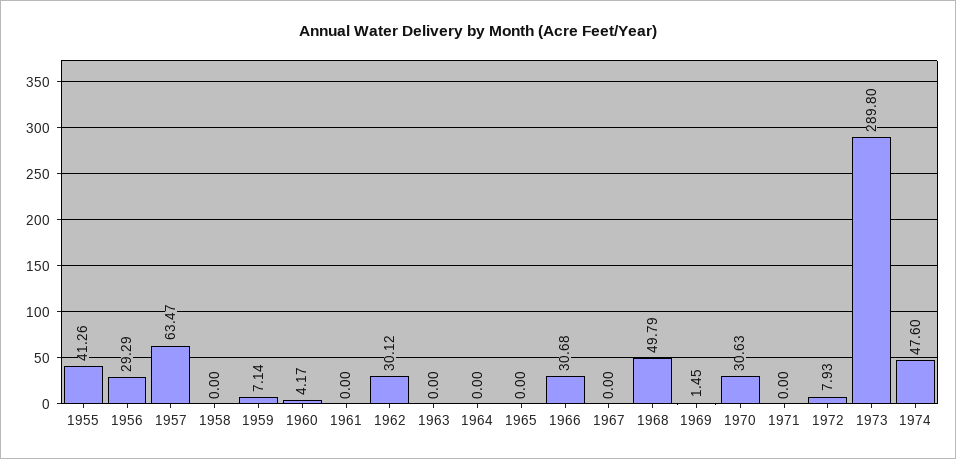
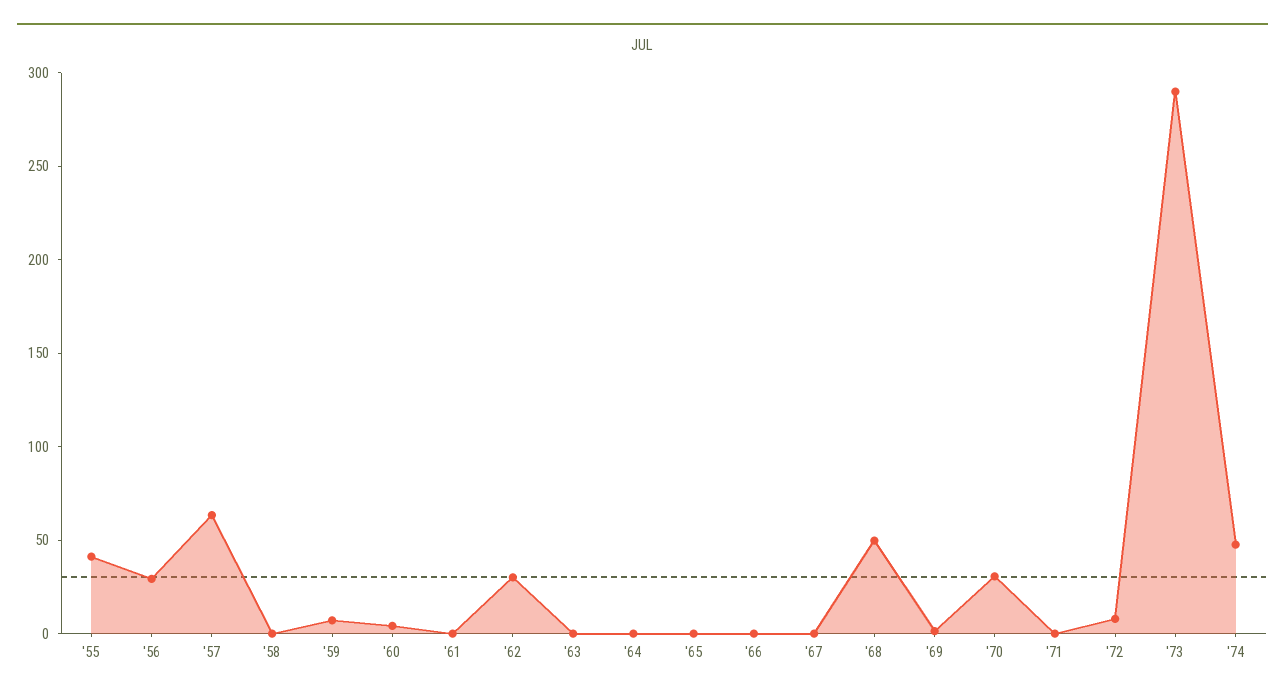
1966: 30.68 -> 0

